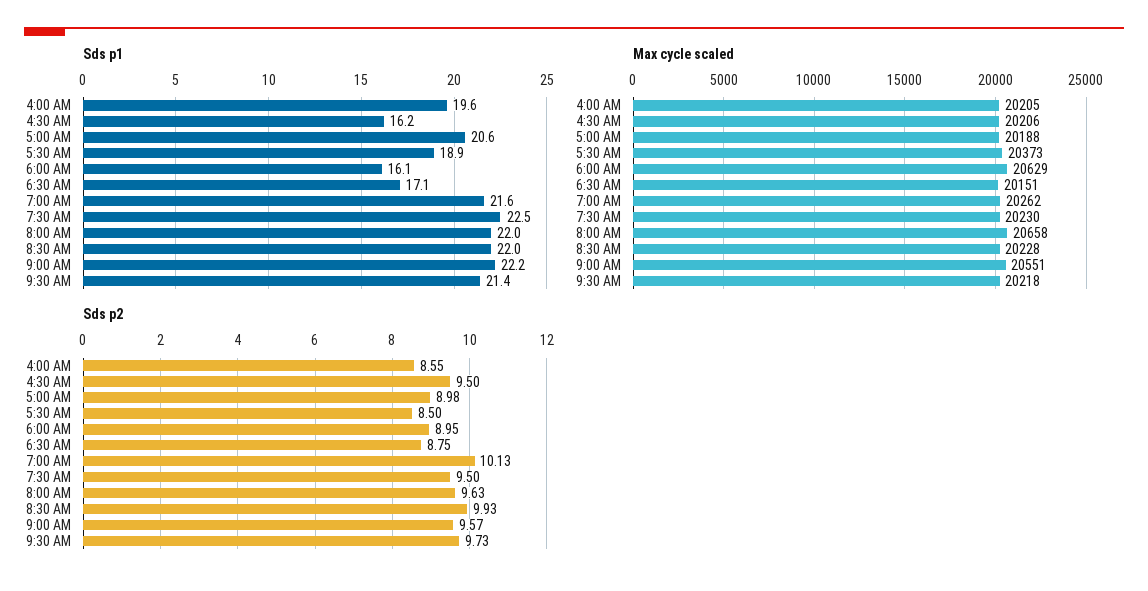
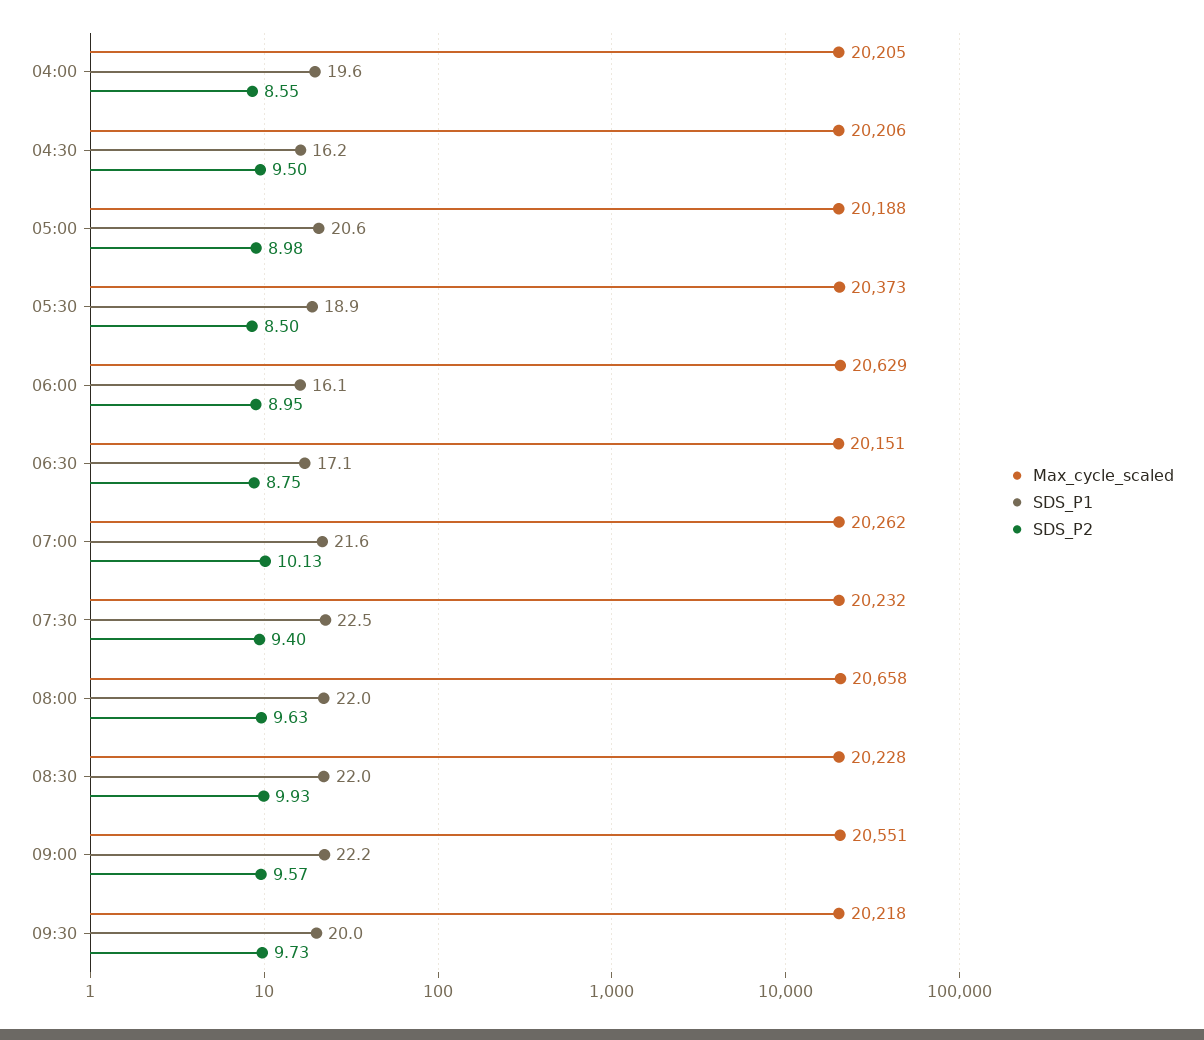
Sds p1, 9:30 AM: 21.4 -> 20
Max cycle scaled, 7:30 AM: 20230 -> 20232
Sds p2, 7:30 AM: 9.5 -> 9.4

